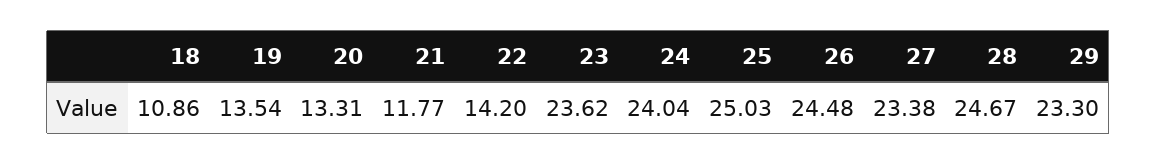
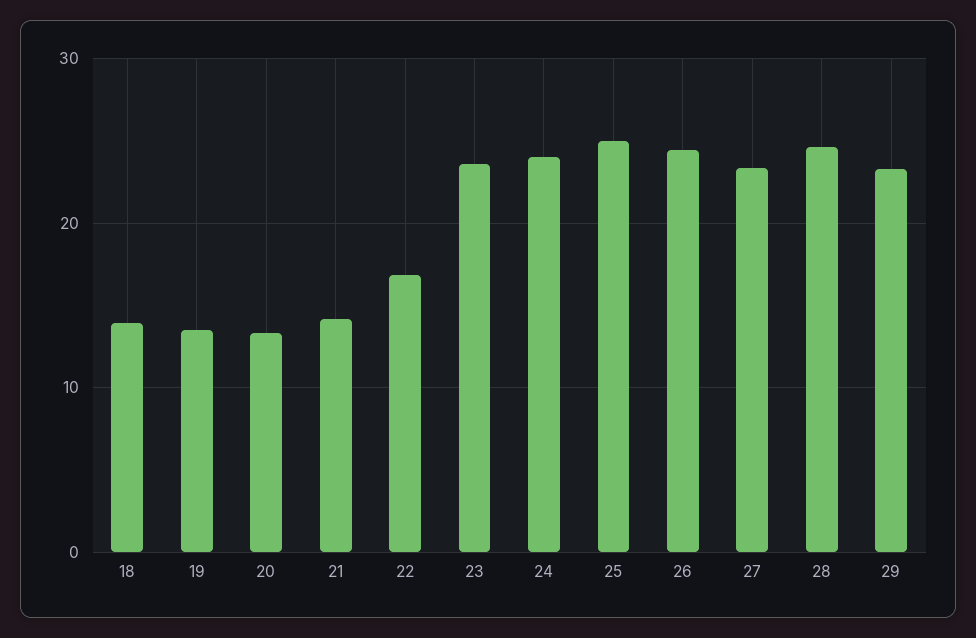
18: 10.86 -> 14
21: 11.77 -> 14
22: 14.2 -> 17

